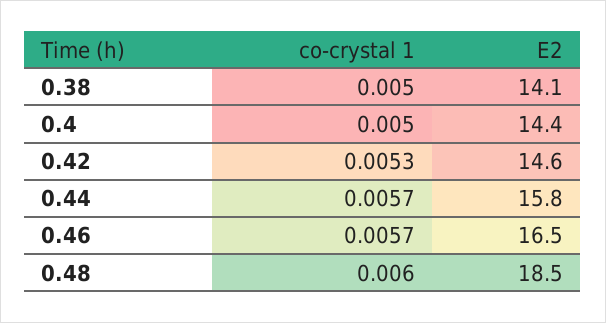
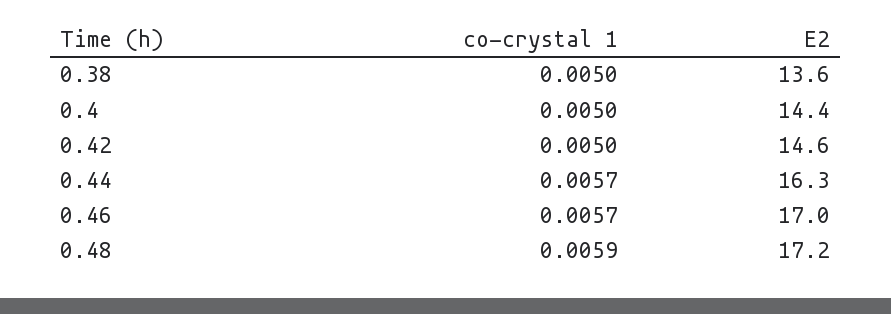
E2, 0.38: 14.1 -> 13.6
co-crystal 1, 0.42: 0.0053 -> 0.005
E2, 0.44: 15.8 -> 16.3
E2, 0.46: 16.5 -> 17
co-crystal 1, 0.48: 0.006 -> 0.0059
E2, 0.48: 18.5 -> 17.2

